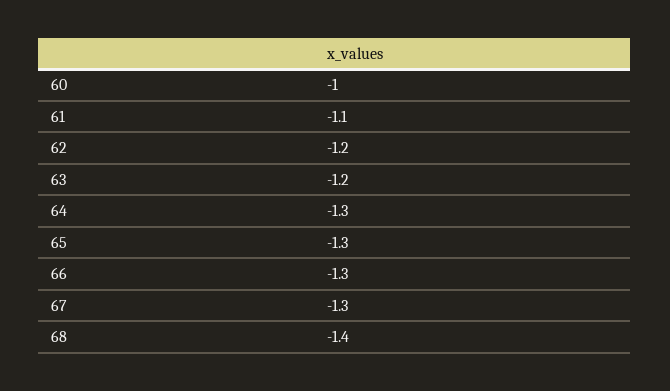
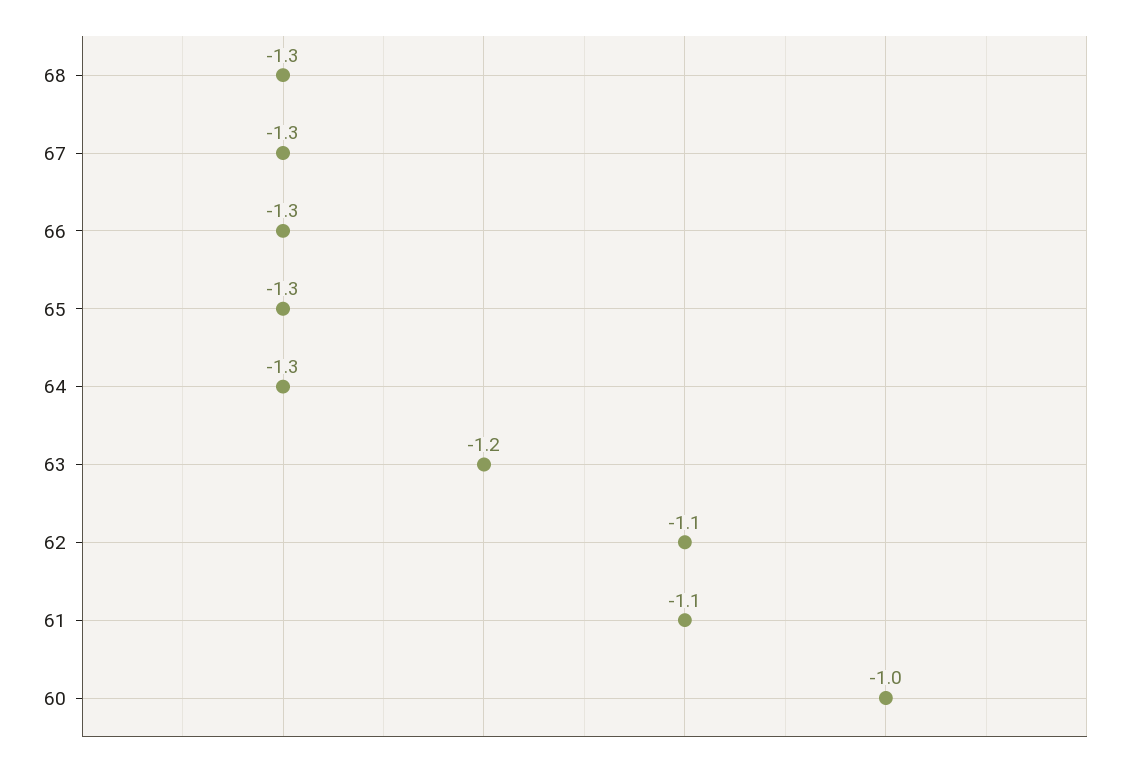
62: -1.2 -> -1.1
68: -1.4 -> -1.3

